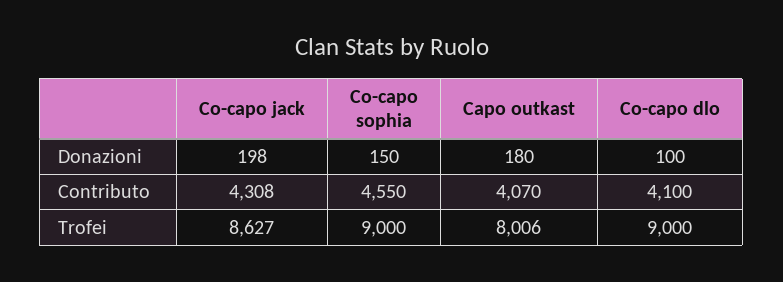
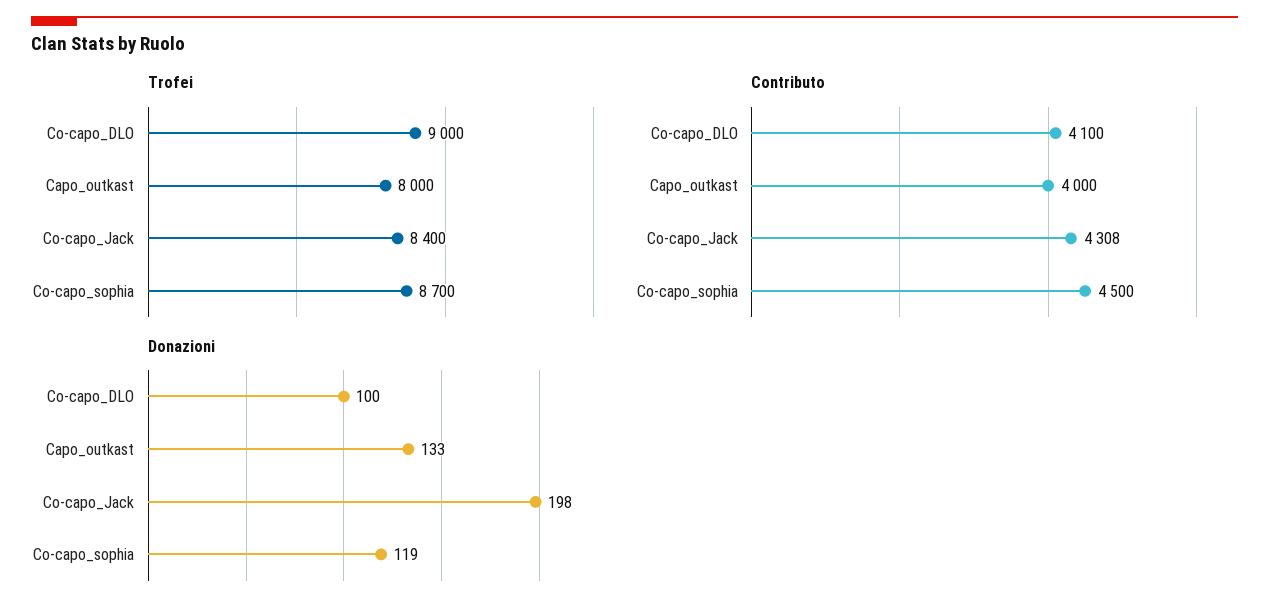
Donazioni, Co-capo sophia: 150 -> 119
Donazioni, Capo outkast: 180 -> 133
Contributo, Co-capo sophia: 4550 -> 4500
Contributo, Capo outkast: 4070 -> 4000
Trofei, Co-capo jack: 8627 -> 8400
Trofei, Co-capo sophia: 9000 -> 8700
Trofei, Capo outkast: 8006 -> 8000

